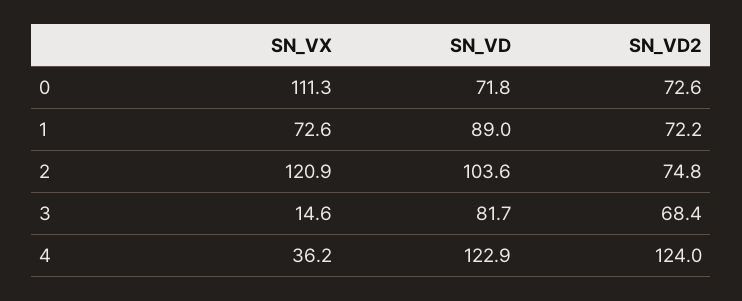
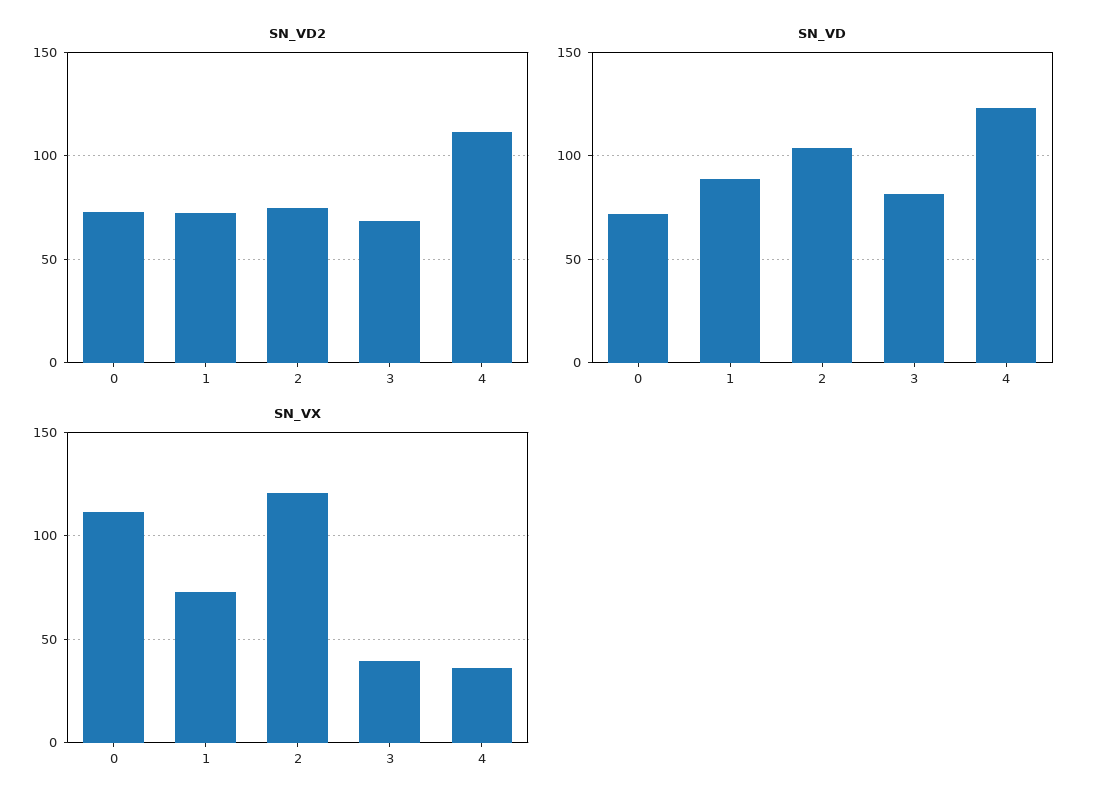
SN_VX, 3: 14.6 -> 40
SN_VD2, 4: 124 -> 110

